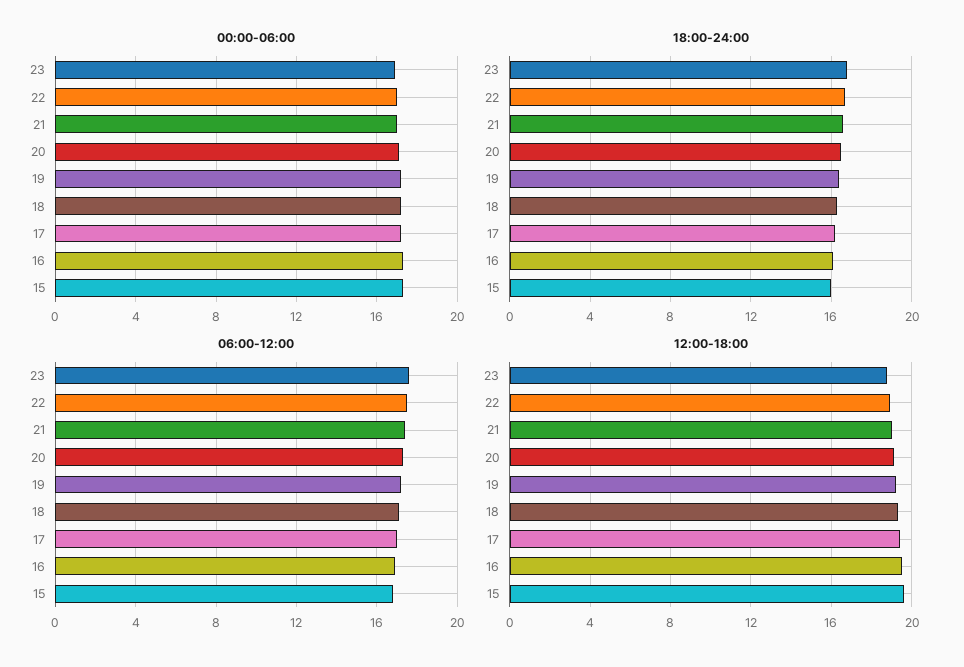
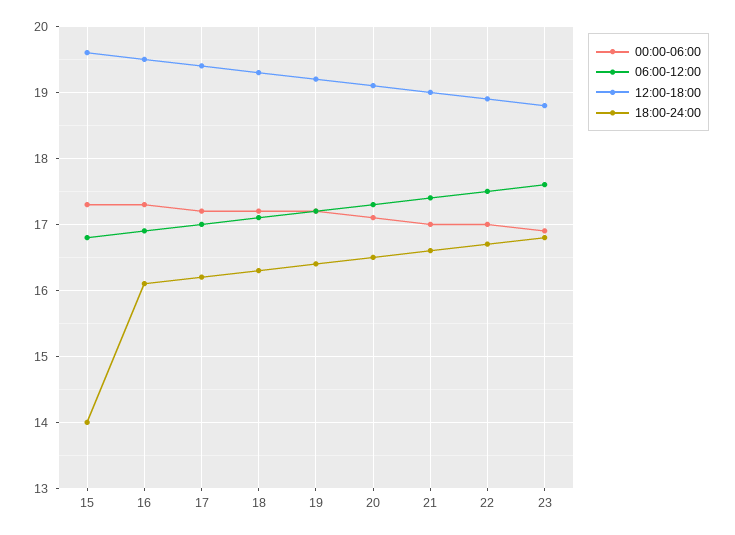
18:00-24:00, 15: 16 -> 14

